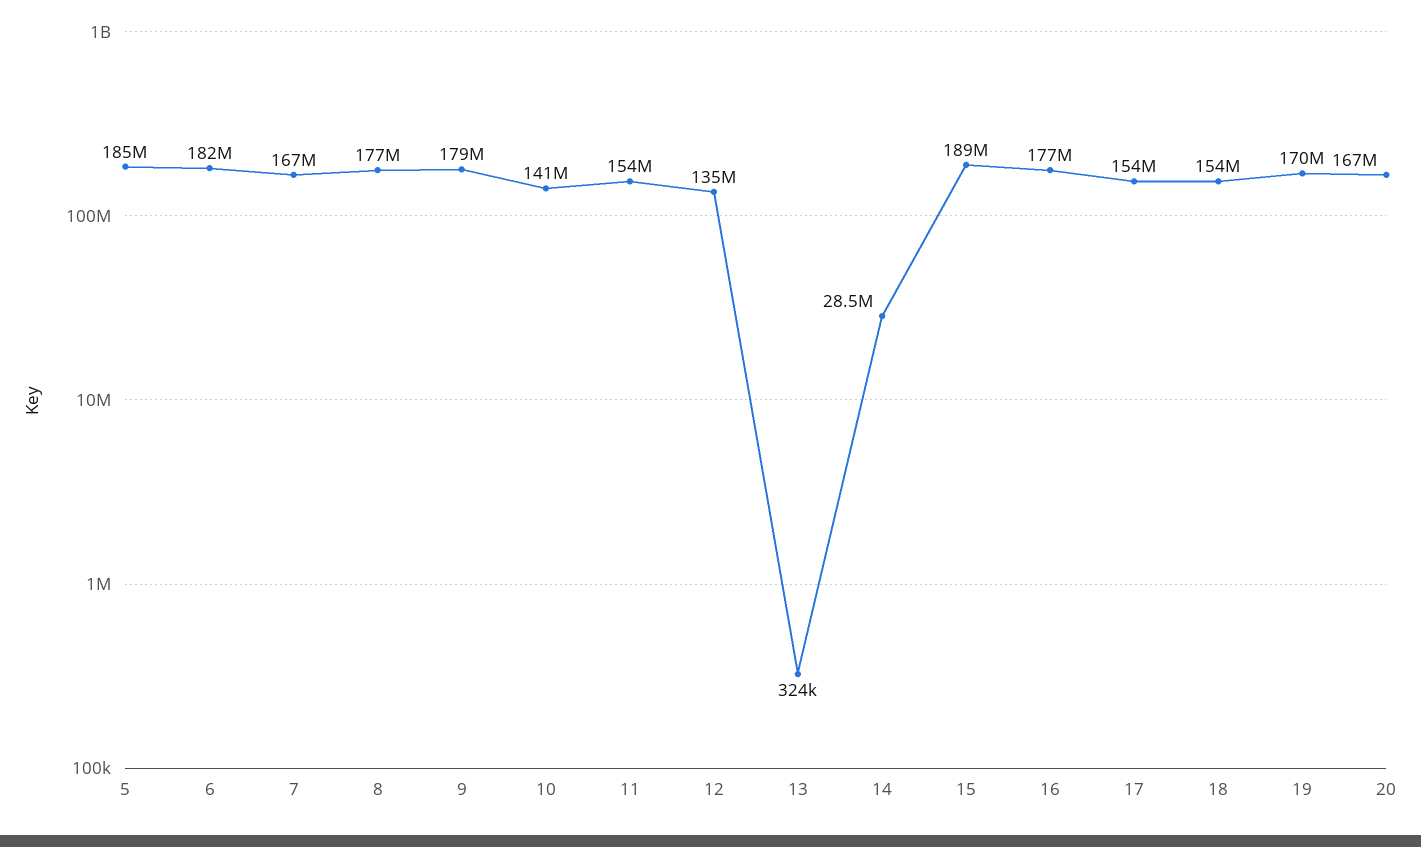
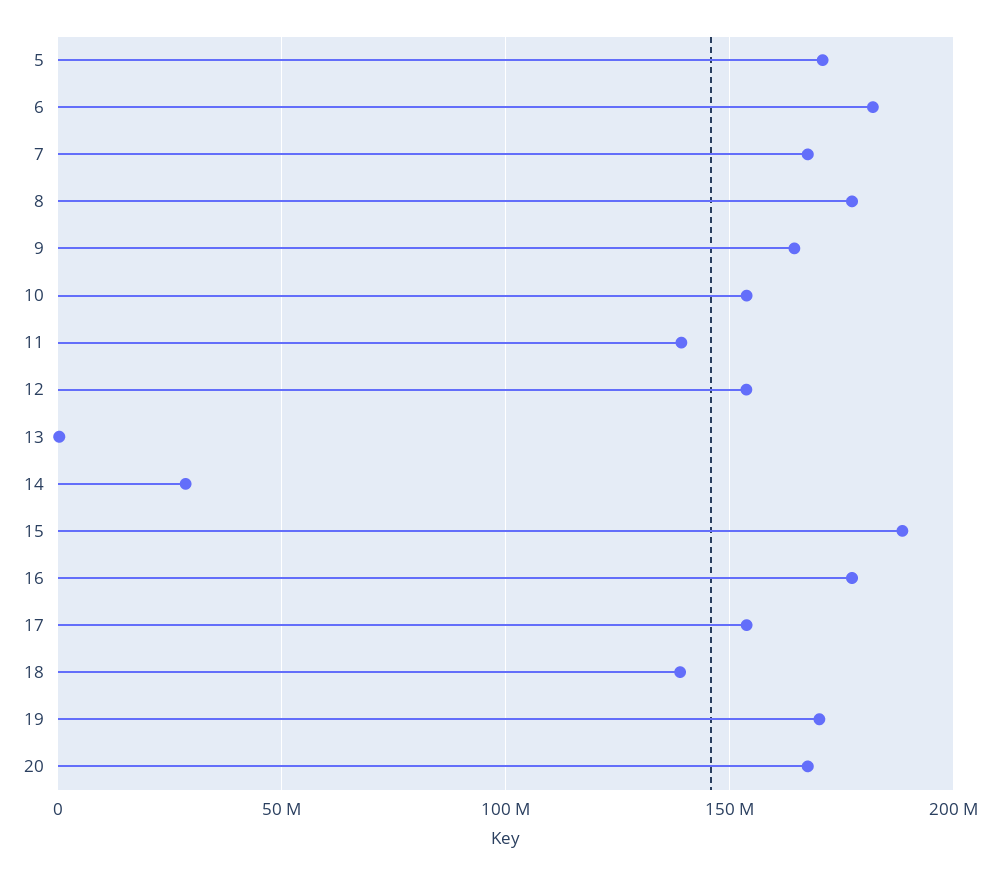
5: 185000000 -> 170000000
9: 179000000 -> 165000000
10: 141000000 -> 155000000
11: 154000000 -> 140000000
12: 135000000 -> 155000000
18: 154000000 -> 140000000

